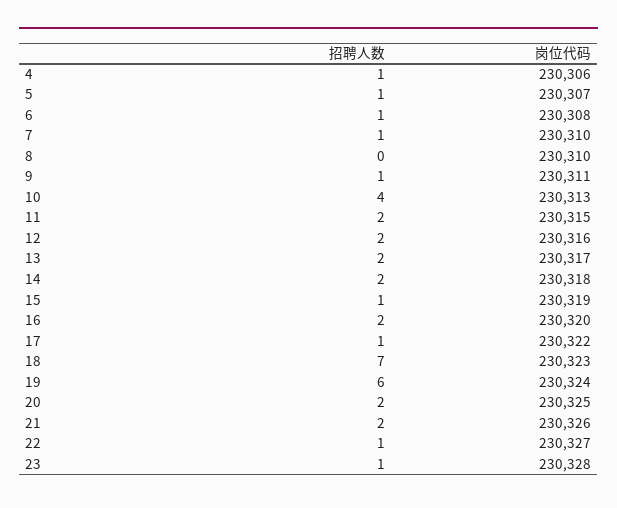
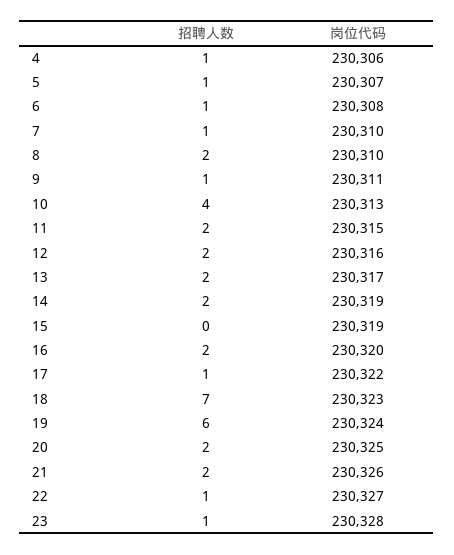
招聘人数, 8: 0 -> 2
岗位代码, 14: 230318 -> 230319
招聘人数, 15: 1 -> 0

